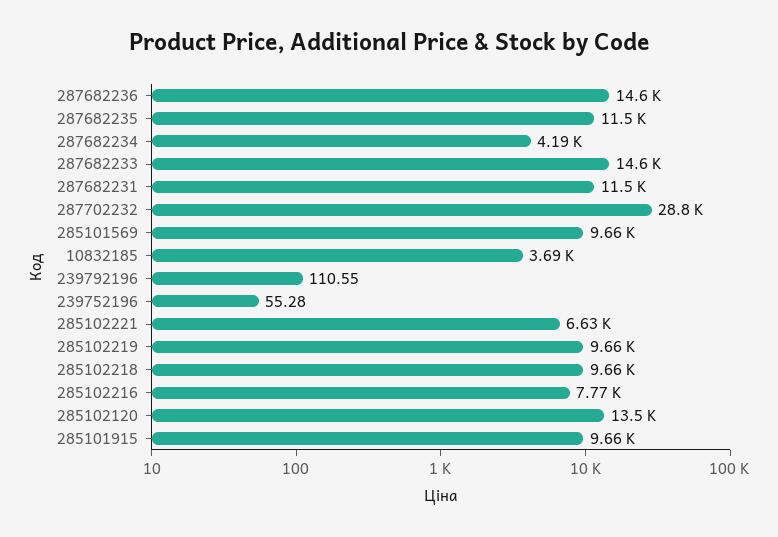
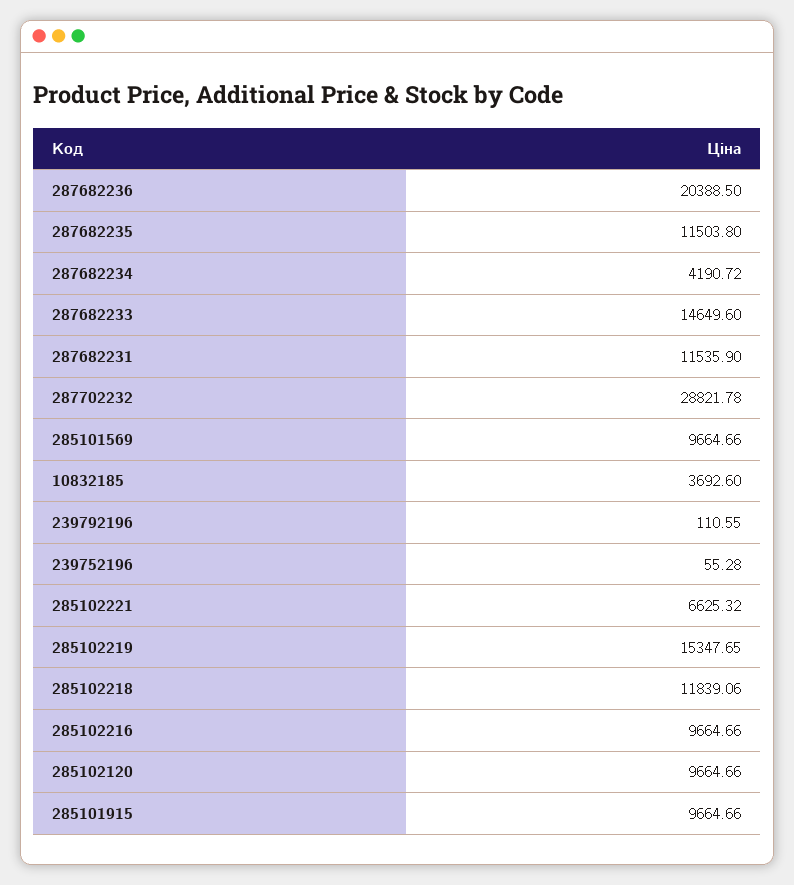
287682236: 14600 -> 20388.5
285102219: 9660 -> 15347.65
285102218: 9660 -> 11839.06
285102216: 7770 -> 9664.66
285102120: 13500 -> 9664.66

